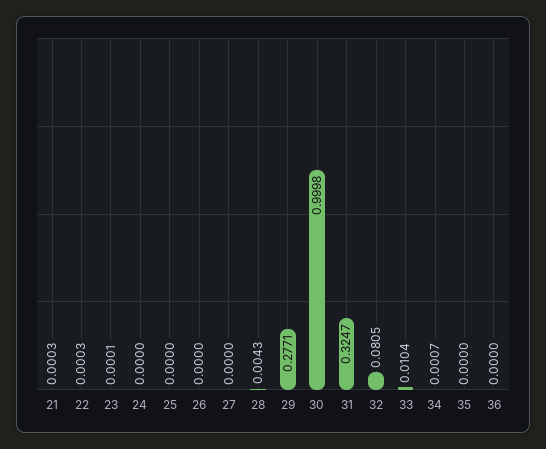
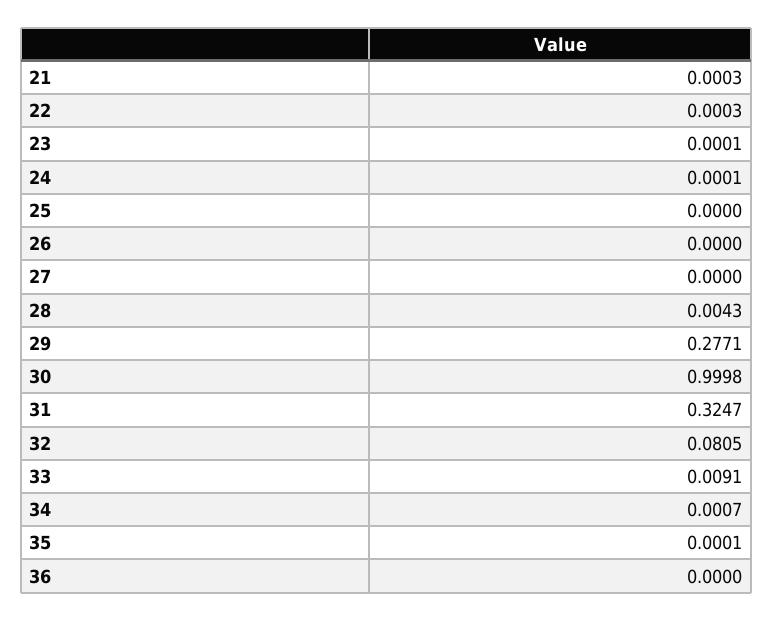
24: 0 -> 0.0001
33: 0.0104 -> 0.0091
35: 0 -> 0.0001

